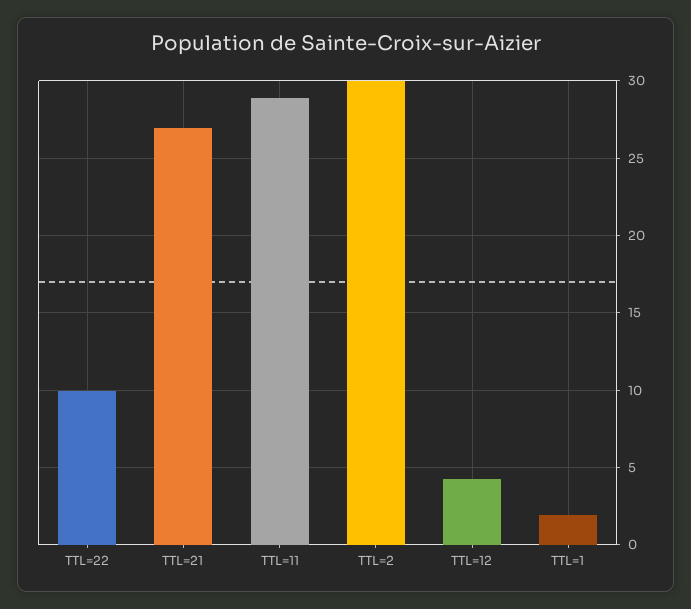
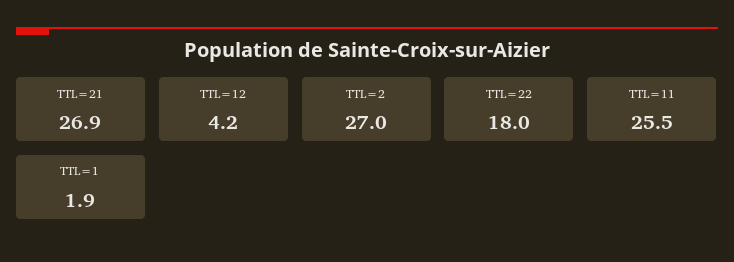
TTL=22: 10 -> 18
TTL=11: 29 -> 25.5
TTL=2: 30 -> 27

